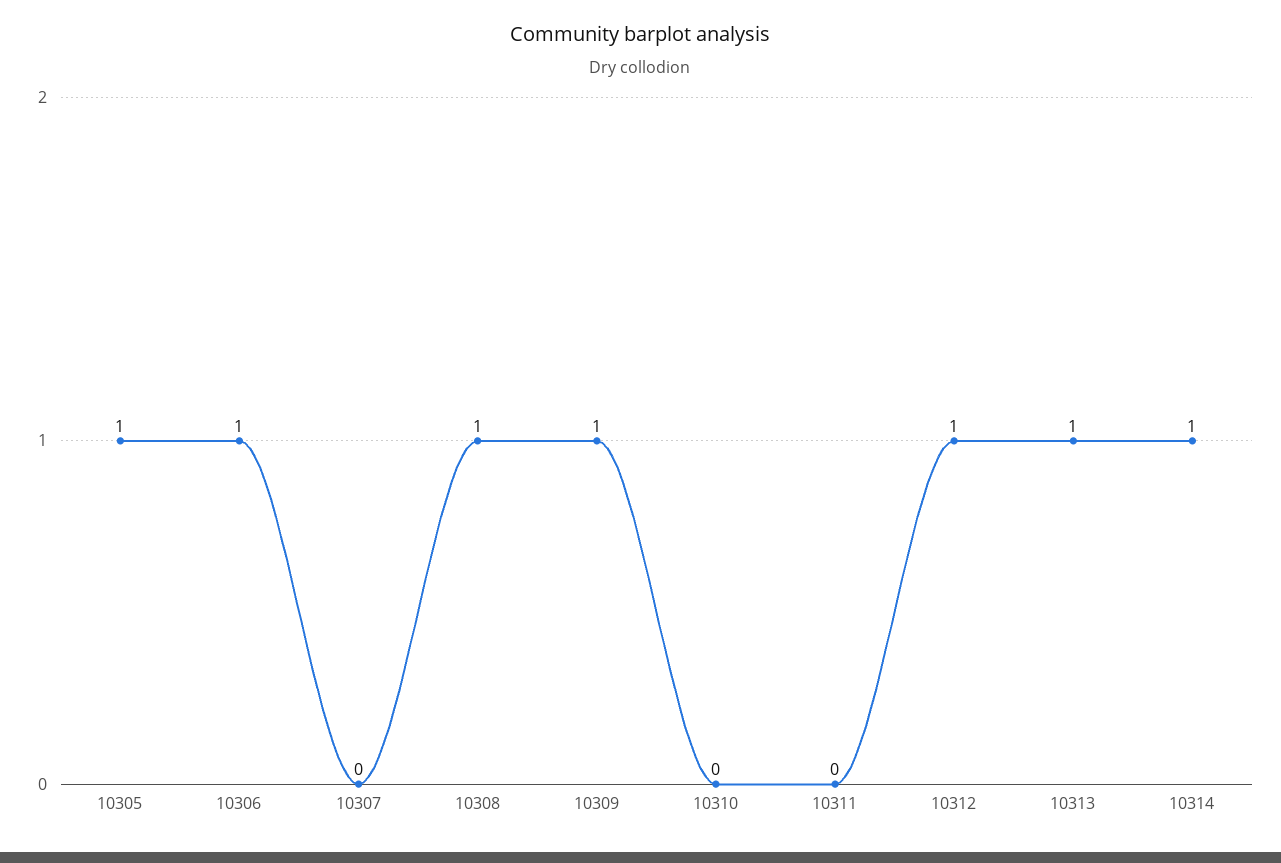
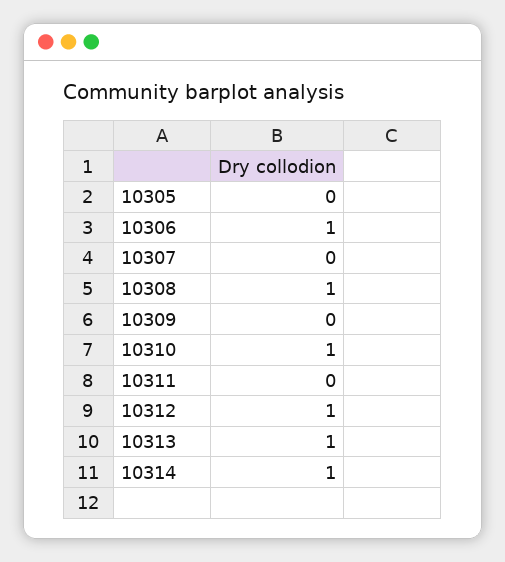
10305: 1 -> 0
10309: 1 -> 0
10310: 0 -> 1

